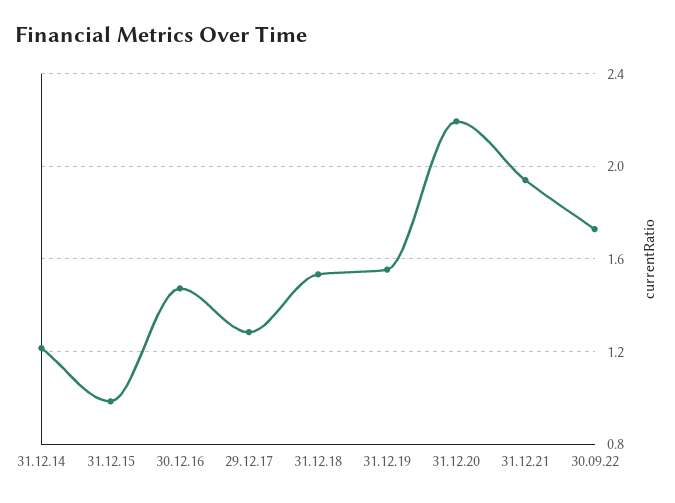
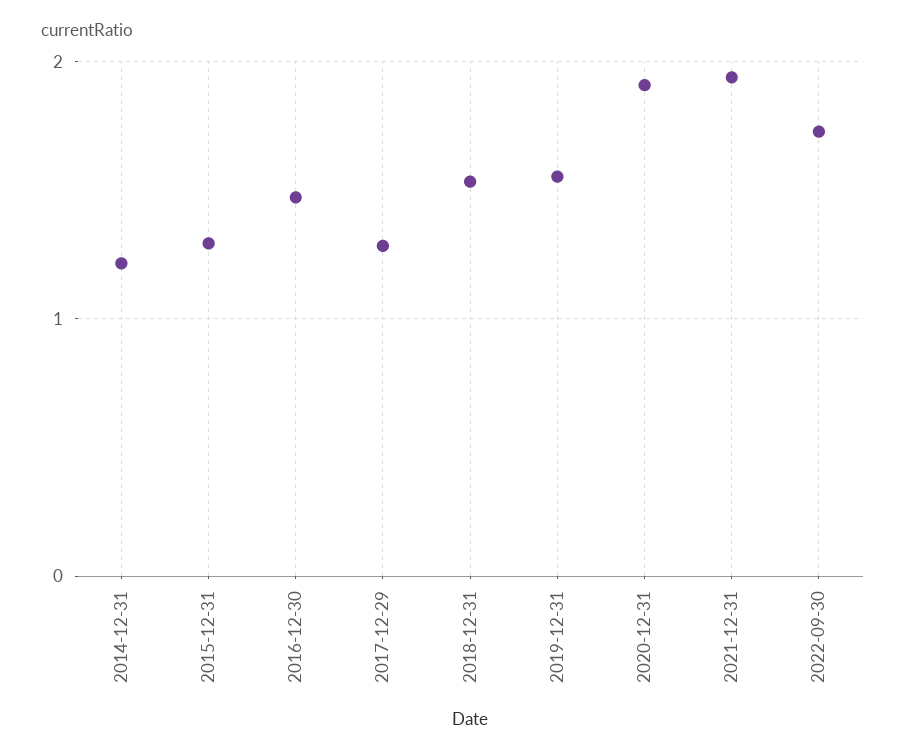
31.12.15: 1 -> 1.3
31.12.20: 2.2 -> 1.9

